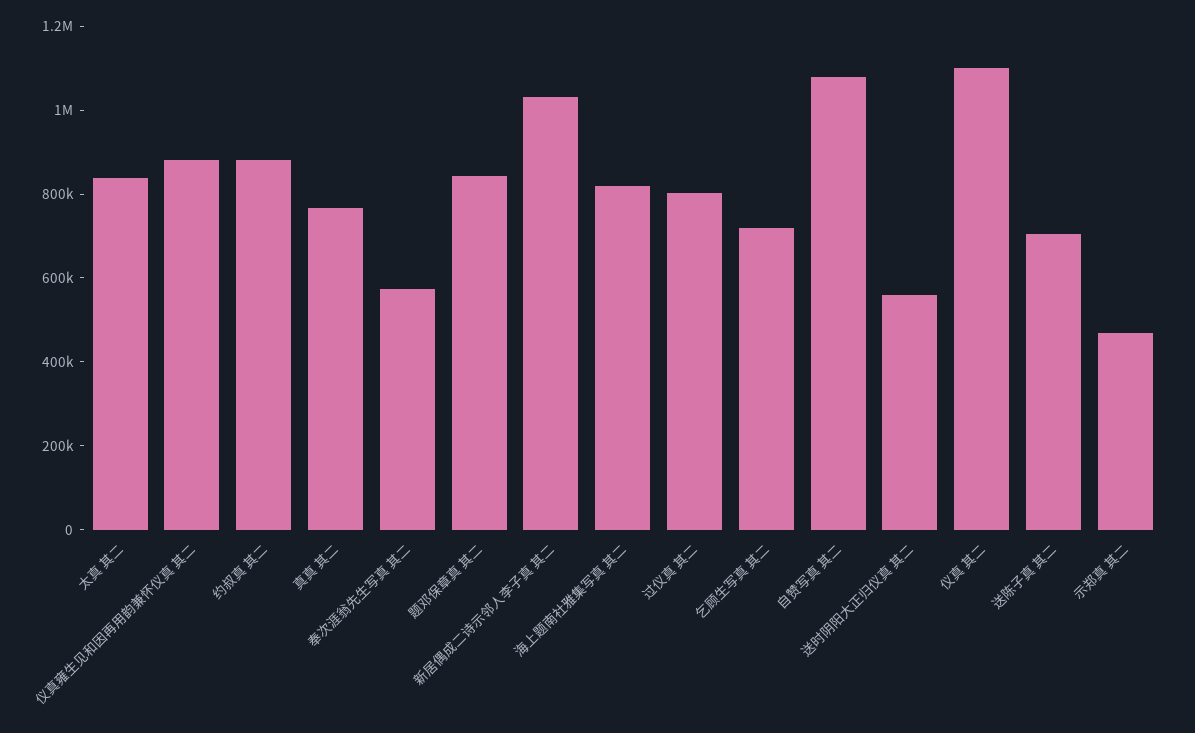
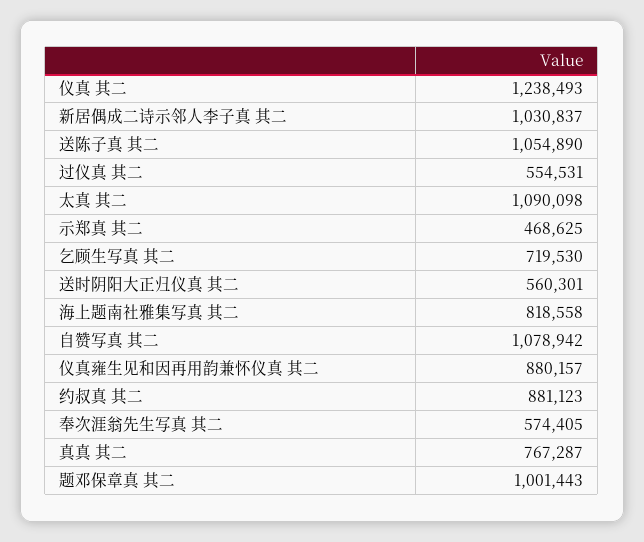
太真 其二: 850000 -> 1090098
题邓保章真 其二: 850000 -> 1001443
过仪真 其二: 800000 -> 554531
仪真 其二: 1100000 -> 1238493
送陈子真 其二: 700000 -> 1054890

